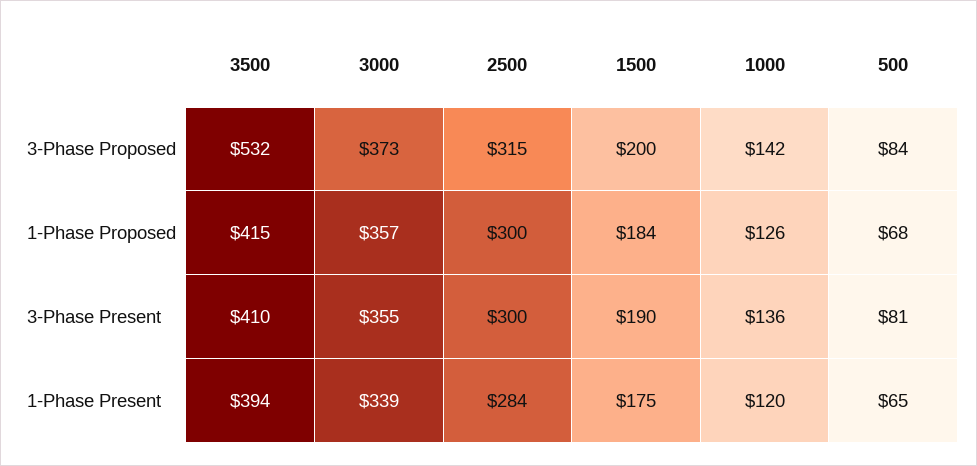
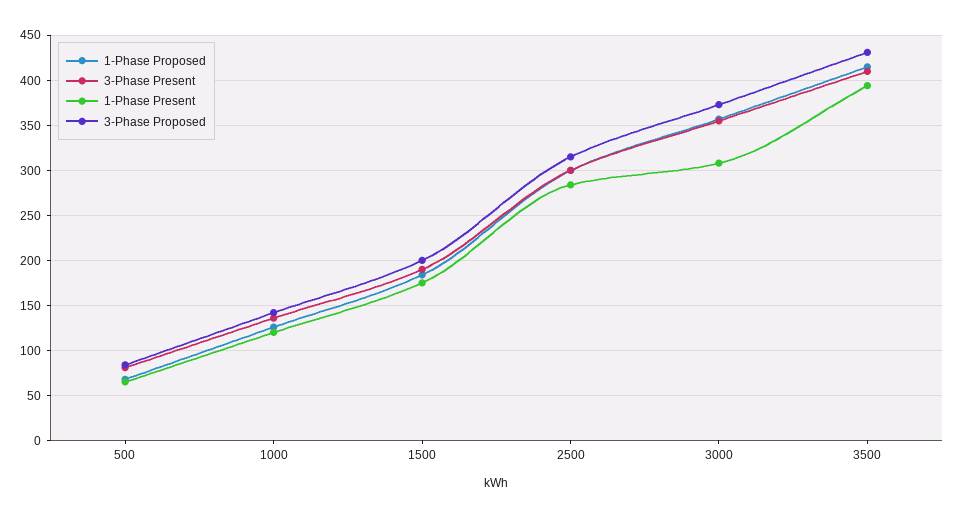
3-Phase Proposed, 3500: 532 -> 430
1-Phase Present, 3000: 339 -> 310

